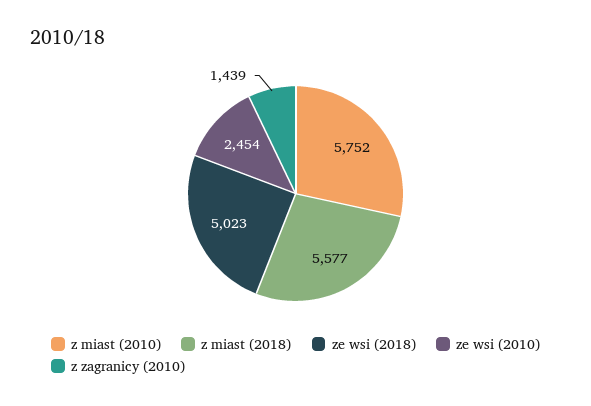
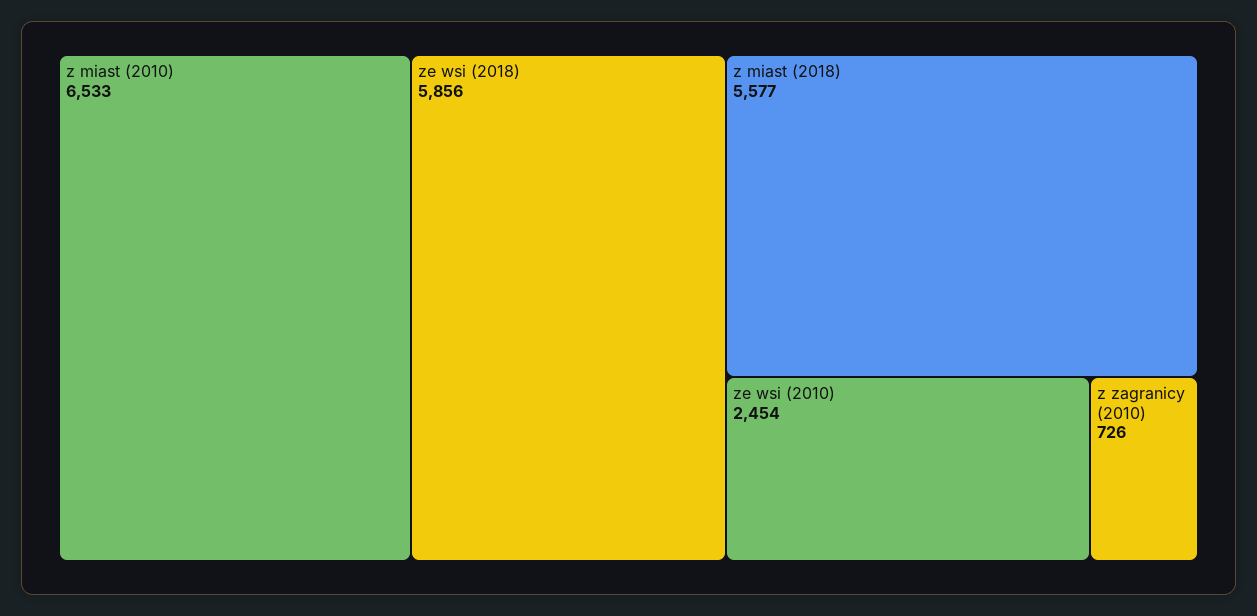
z miast (2010): 5752 -> 6533
ze wsi (2018): 5023 -> 5856
z zagranicy (2010): 1439 -> 726

